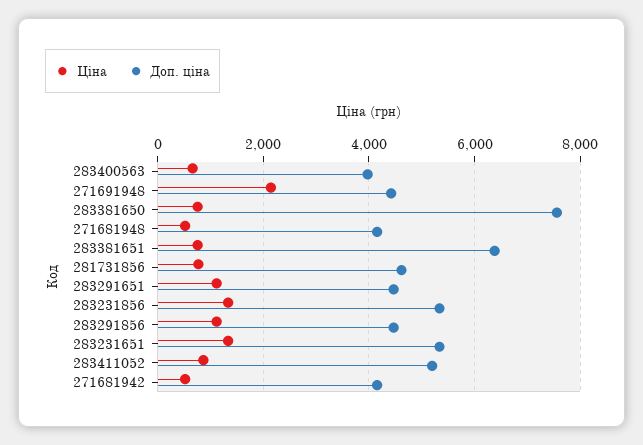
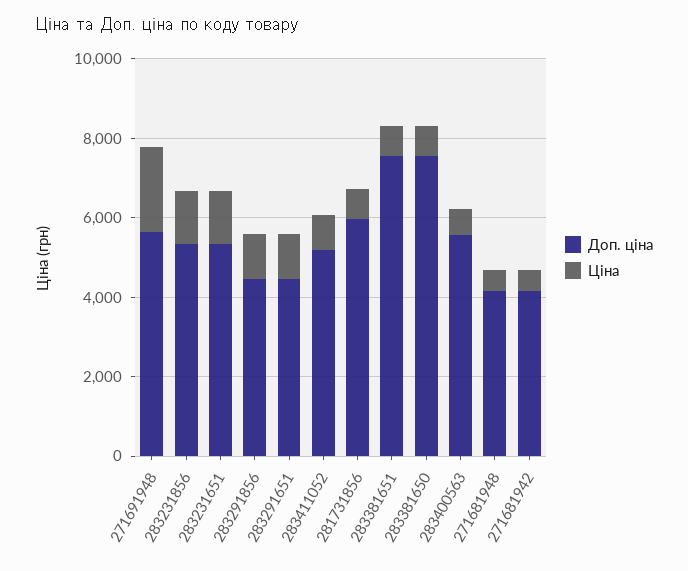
Доп. ціна, 283400563: 4000 -> 5500
Доп. ціна, 271691948: 4400 -> 5500
Доп. ціна, 283381651: 6400 -> 7500
Доп. ціна, 281731856: 4600 -> 6000

